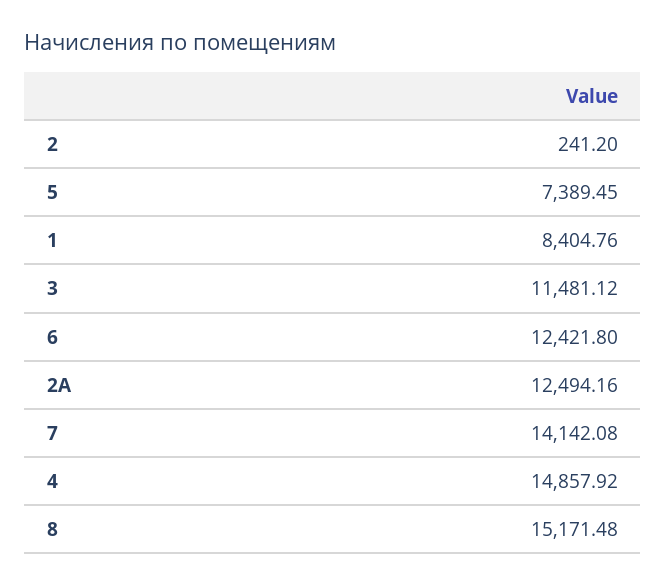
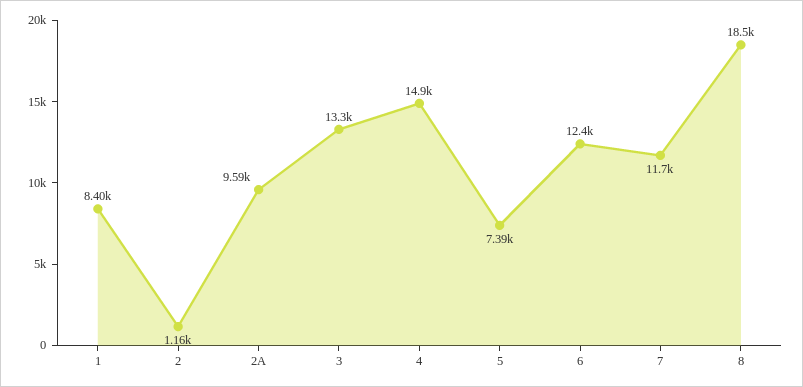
2: 241.2 -> 1160
3: 11481.12 -> 13300
2А: 12494.16 -> 9590
7: 14142.08 -> 11700
8: 15171.48 -> 18500

